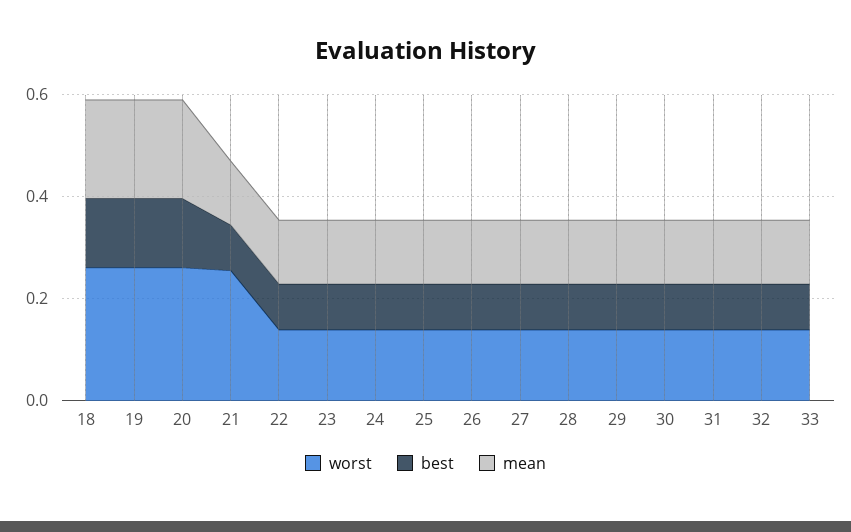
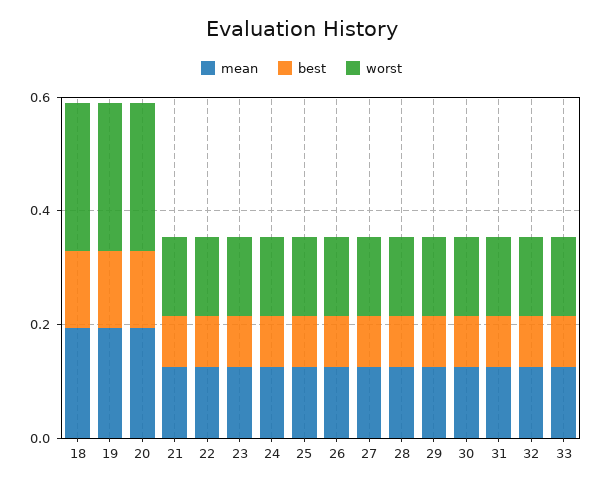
worst, 21: 0.25 -> 0.15

